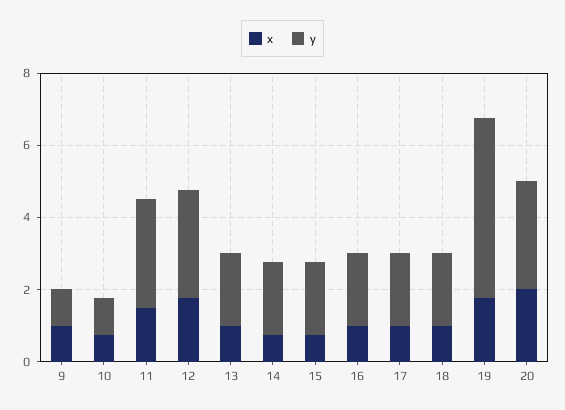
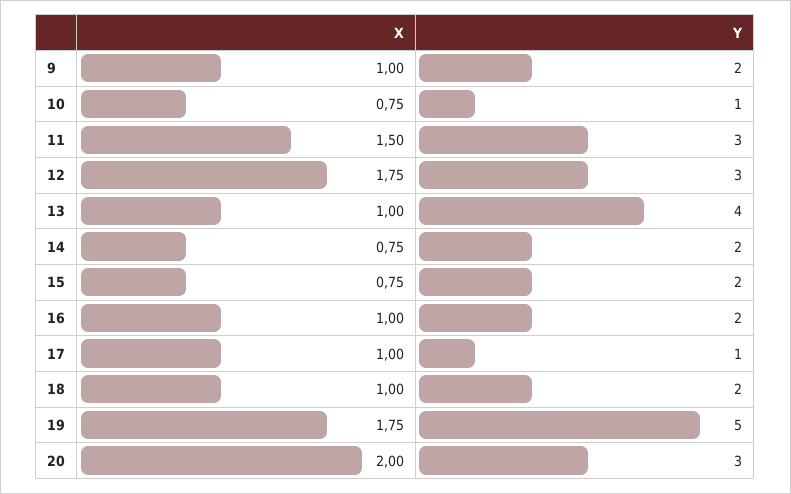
y, 9: 1 -> 2
y, 13: 2 -> 4
y, 17: 2 -> 1

